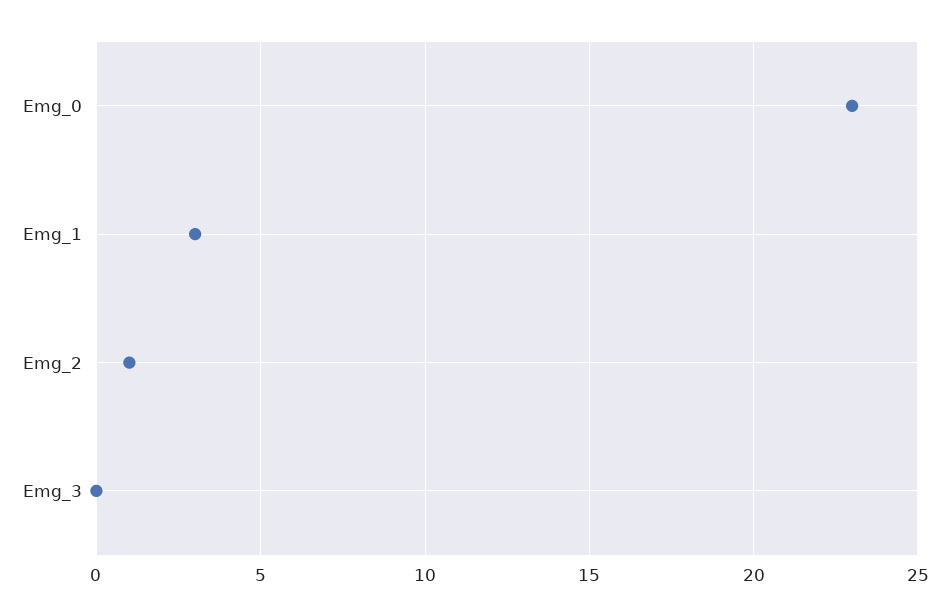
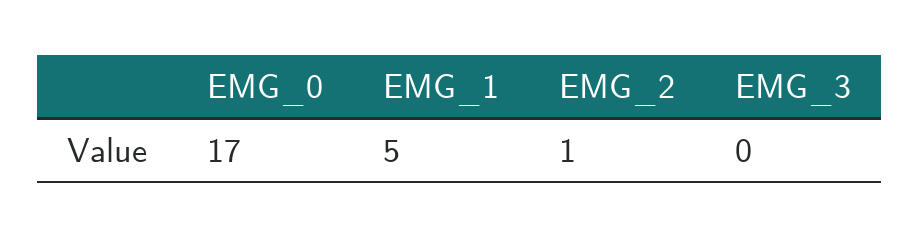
Emg_0: 23 -> 17
Emg_1: 3 -> 5

